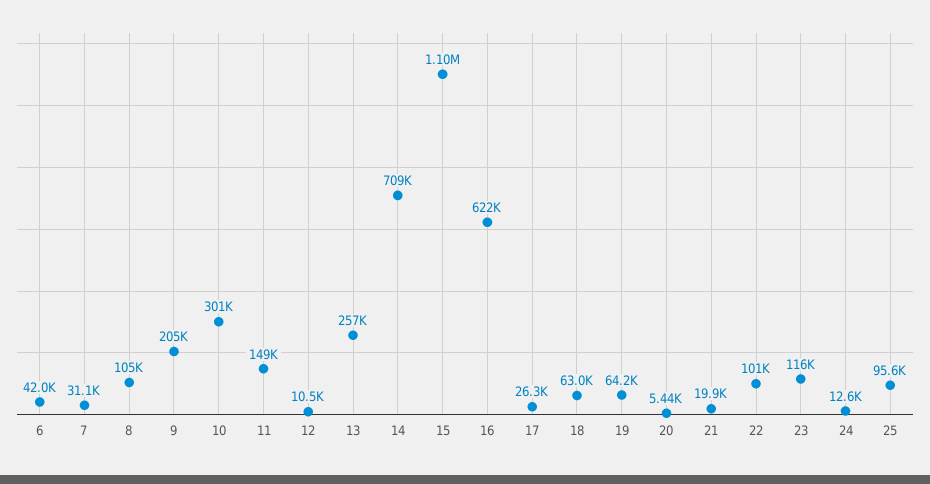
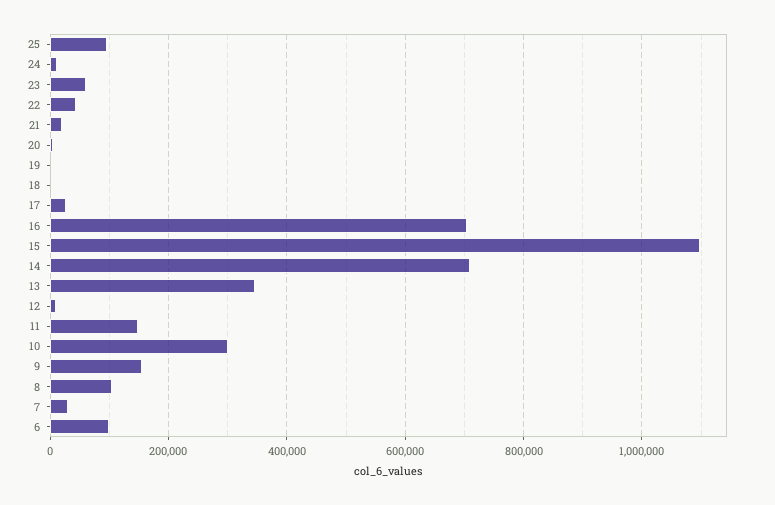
6: 42000 -> 100000
9: 205000 -> 160000
13: 257000 -> 340000
16: 622000 -> 700000
18: 63000 -> 0
19: 64200 -> 0
22: 101000 -> 40000
23: 116000 -> 60000

